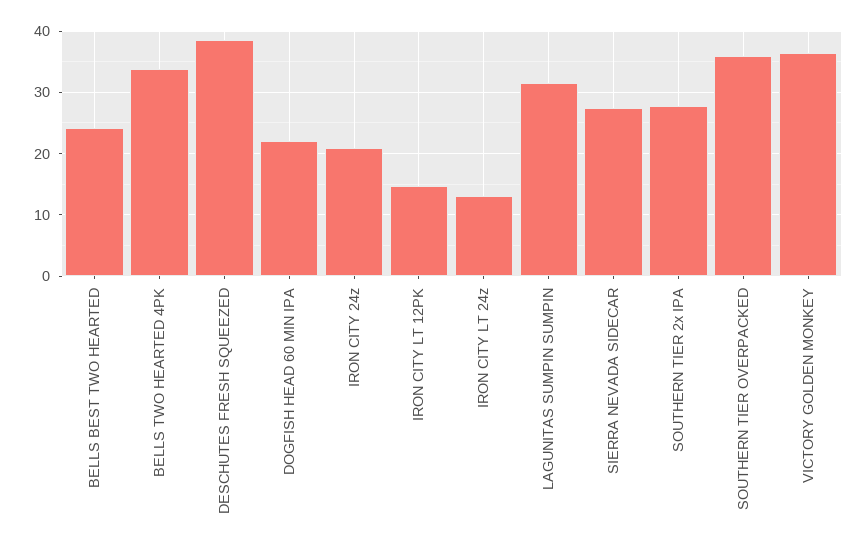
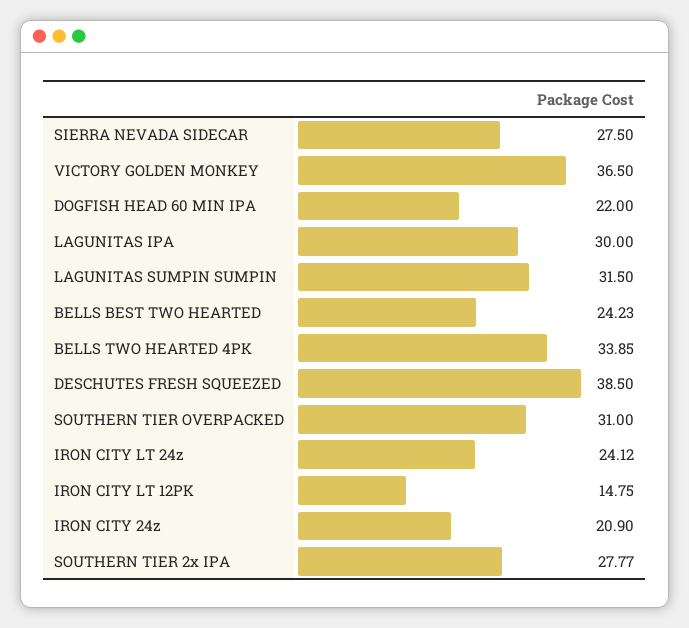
IRON CITY LT 24z: 13 -> 24.12
SOUTHERN TIER OVERPACKED: 36 -> 31
LAGUNITAS IPA: none -> 30

